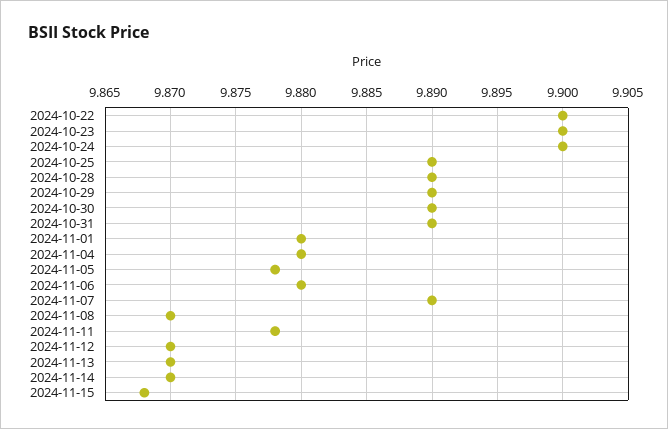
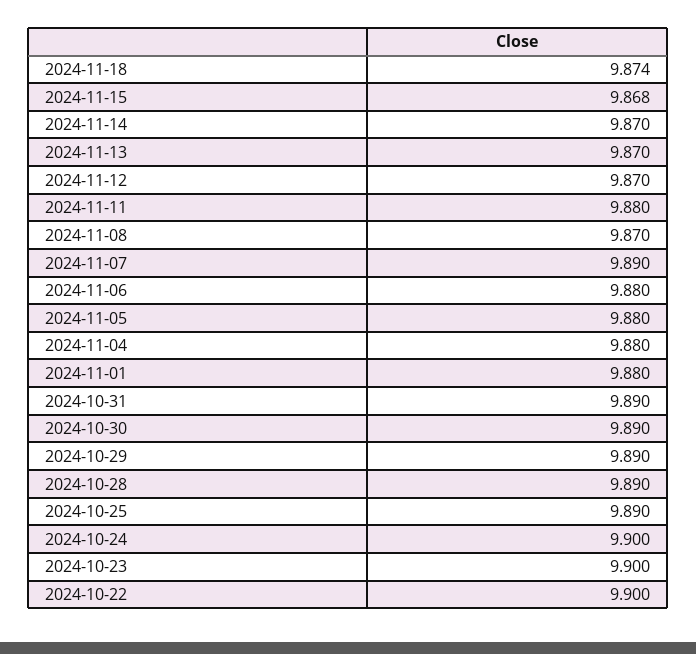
2024-11-05: 9.878 -> 9.88
2024-11-11: 9.878 -> 9.88
2024-11-18: none -> 9.874

